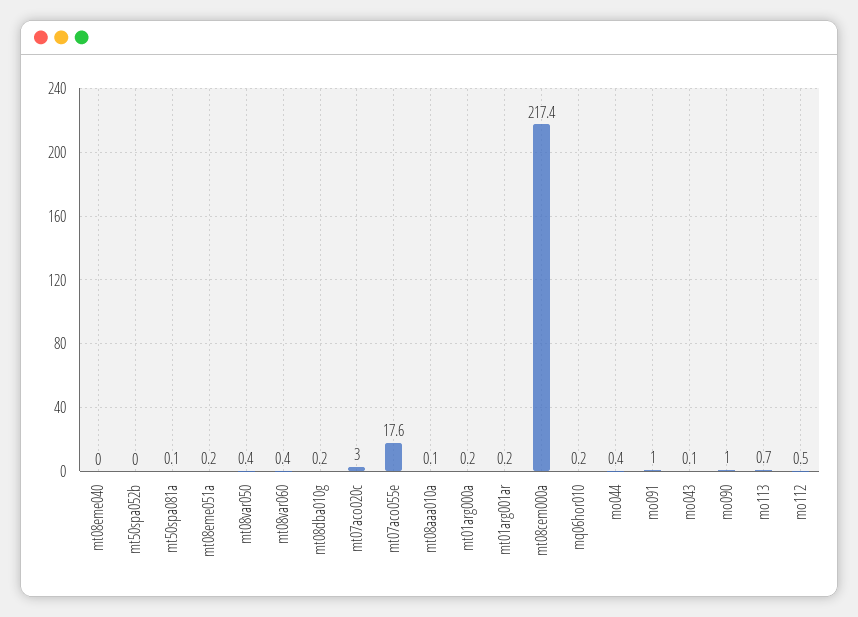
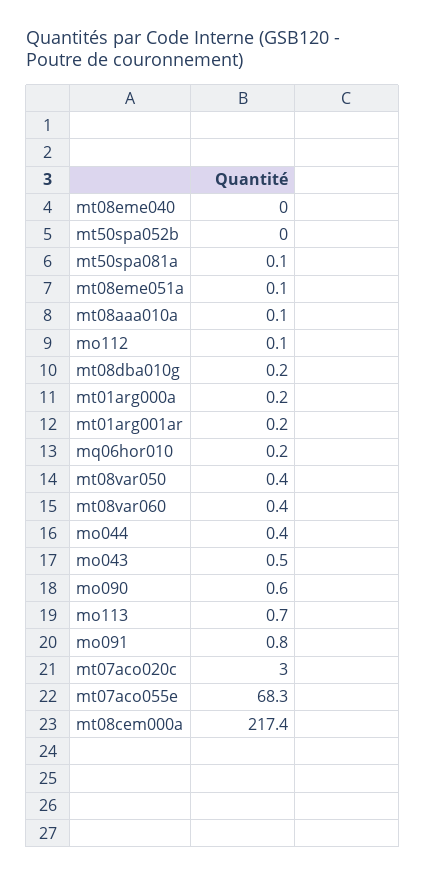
mt08eme051a: 0.2 -> 0.1
mt07aco055e: 17.6 -> 68.3
mo091: 1 -> 0.8
mo043: 0.1 -> 0.5
mo090: 1 -> 0.6
mo112: 0.5 -> 0.1

